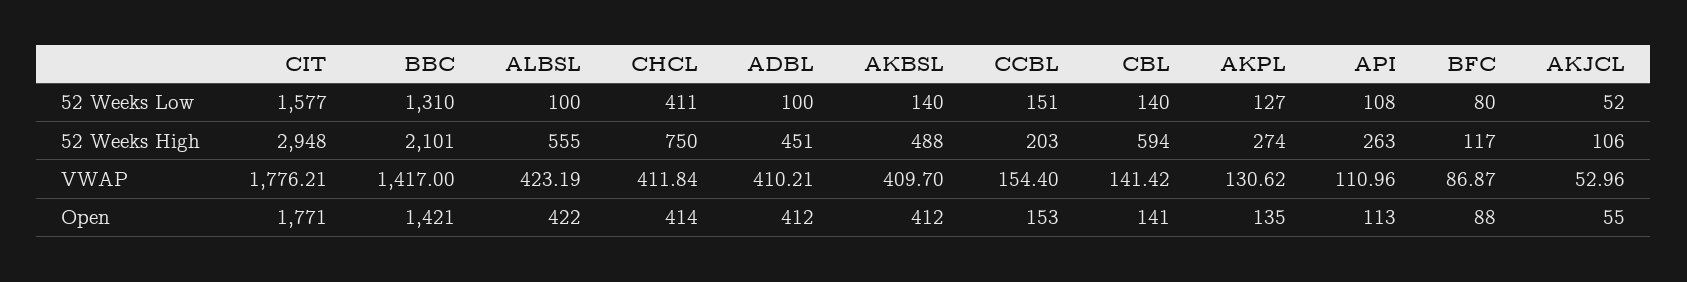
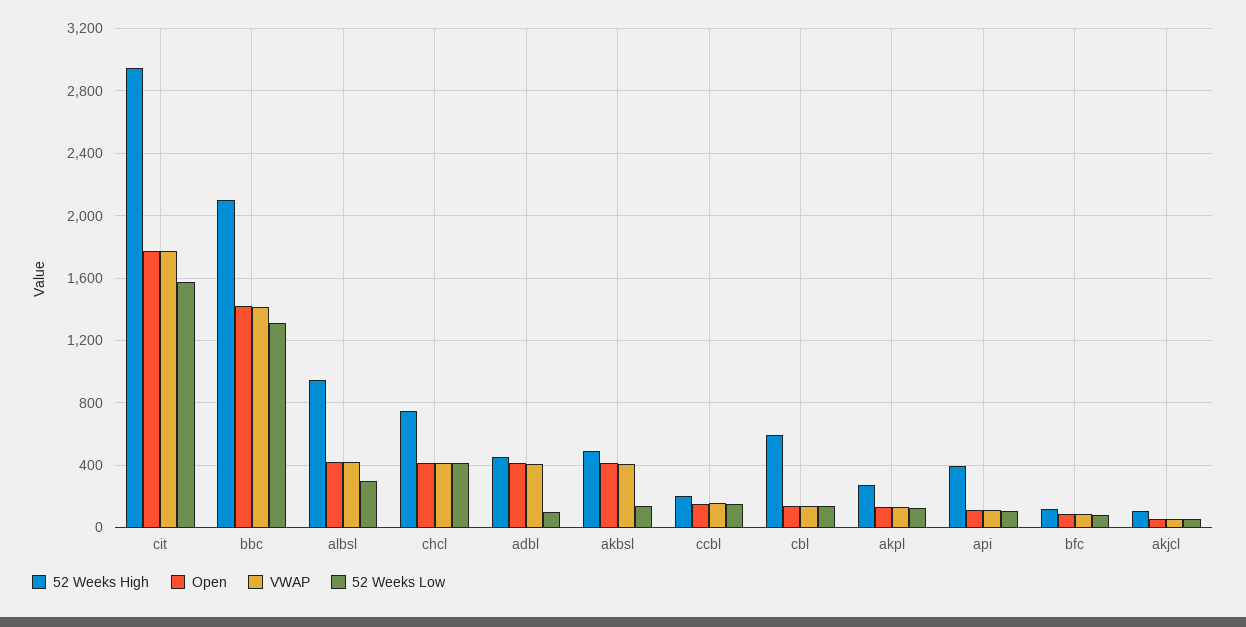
52 Weeks Low, ALBSL: 100 -> 300
52 Weeks High, ALBSL: 555 -> 950
52 Weeks High, API: 263 -> 400

